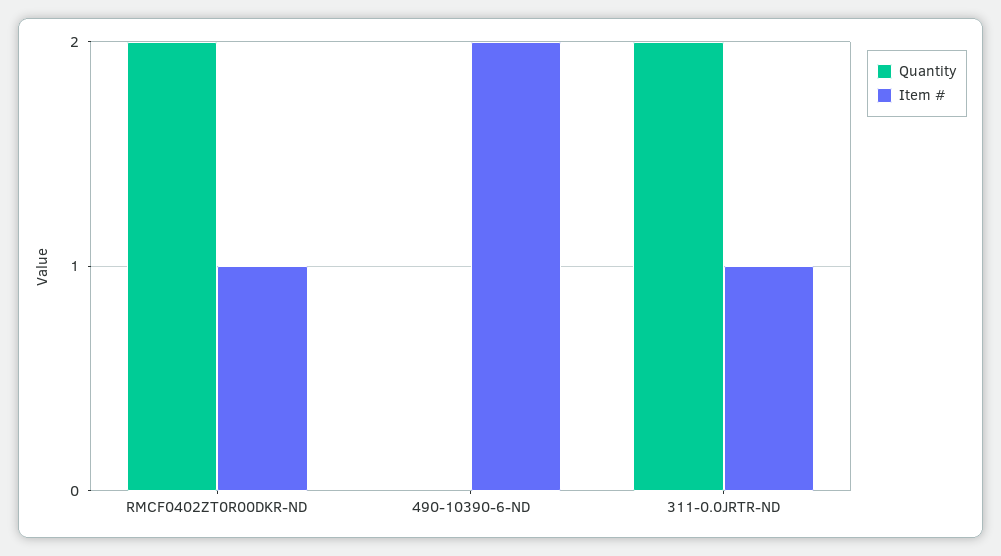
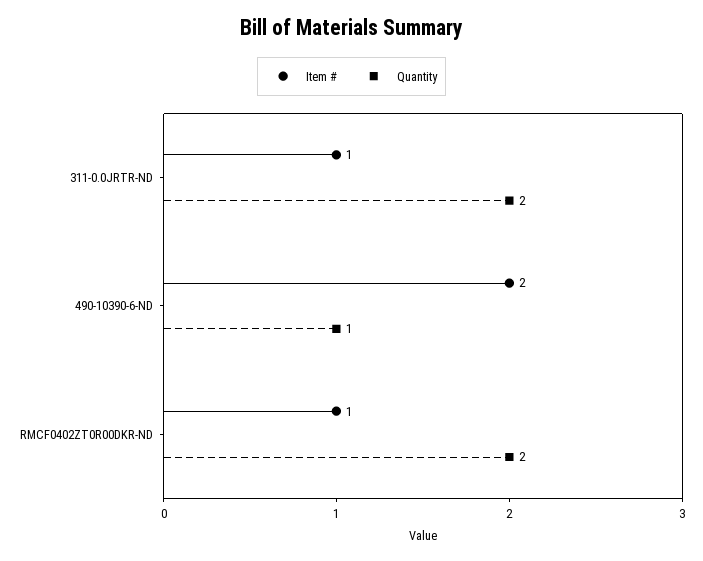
Quantity, 490-10390-6-ND: 0 -> 1

